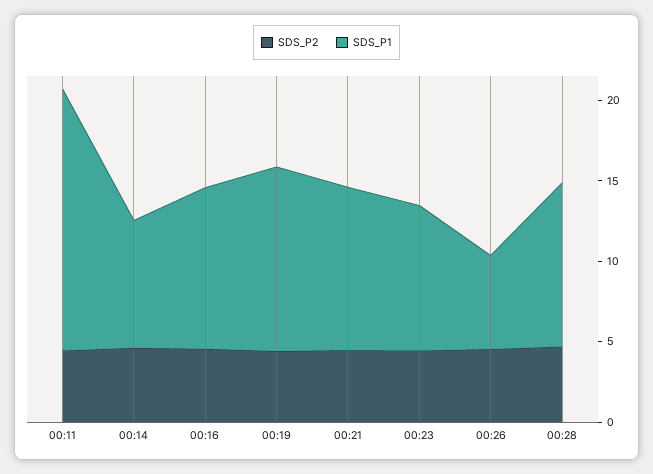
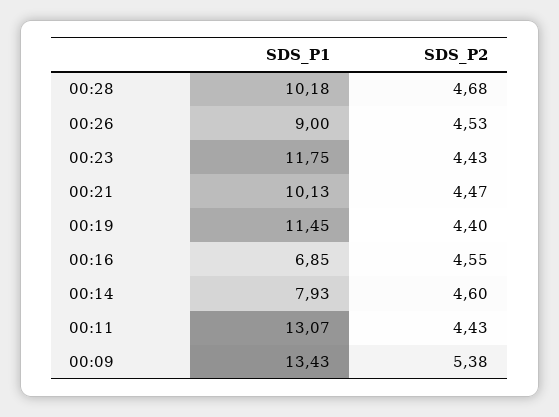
SDS_P1, 00:11: 16 -> 13.07
SDS_P1, 00:16: 10 -> 6.85
SDS_P1, 00:23: 9 -> 11.75
SDS_P1, 00:26: 6 -> 9
SDS_P1, 00:09: none -> 13.43
SDS_P2, 00:09: none -> 5.38

